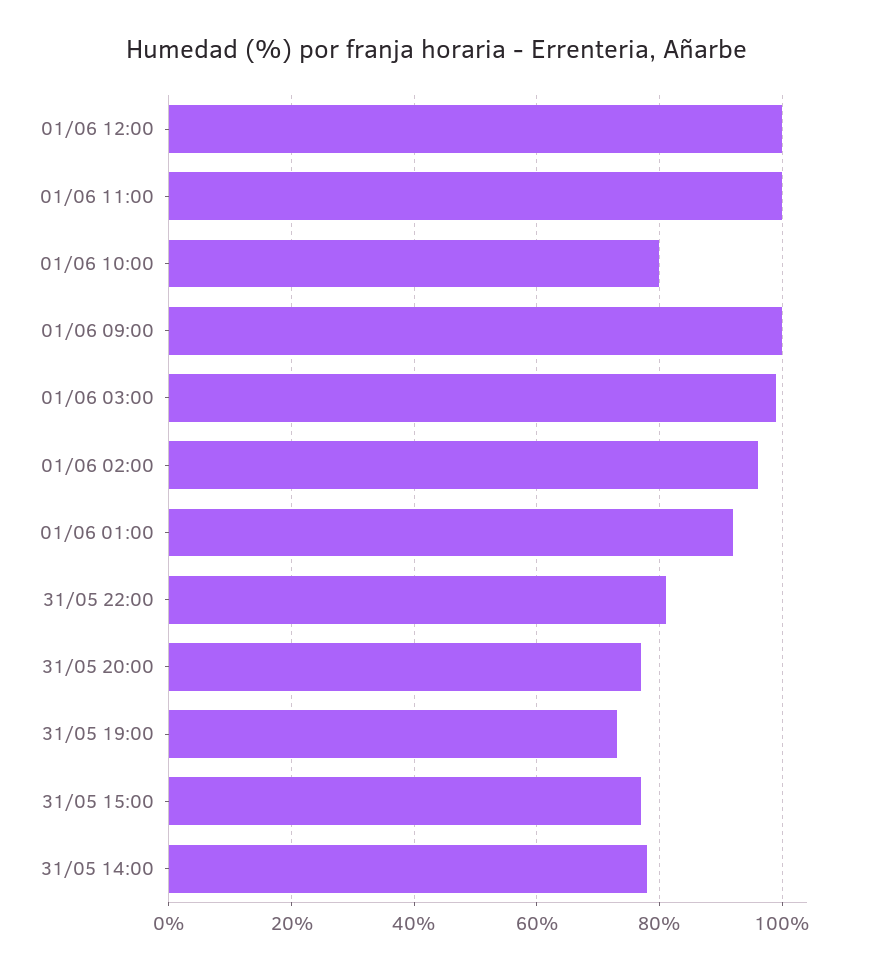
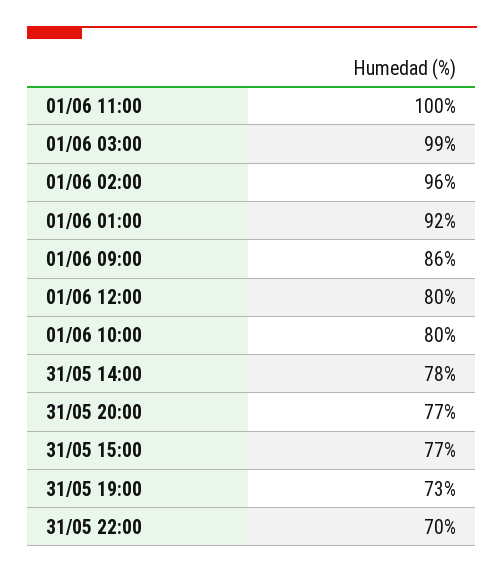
01/06 12:00: 100 -> 80
01/06 09:00: 100 -> 86
31/05 22:00: 80 -> 70

